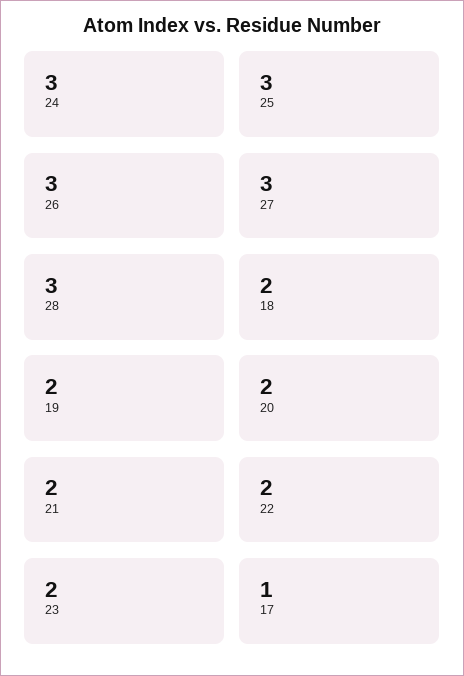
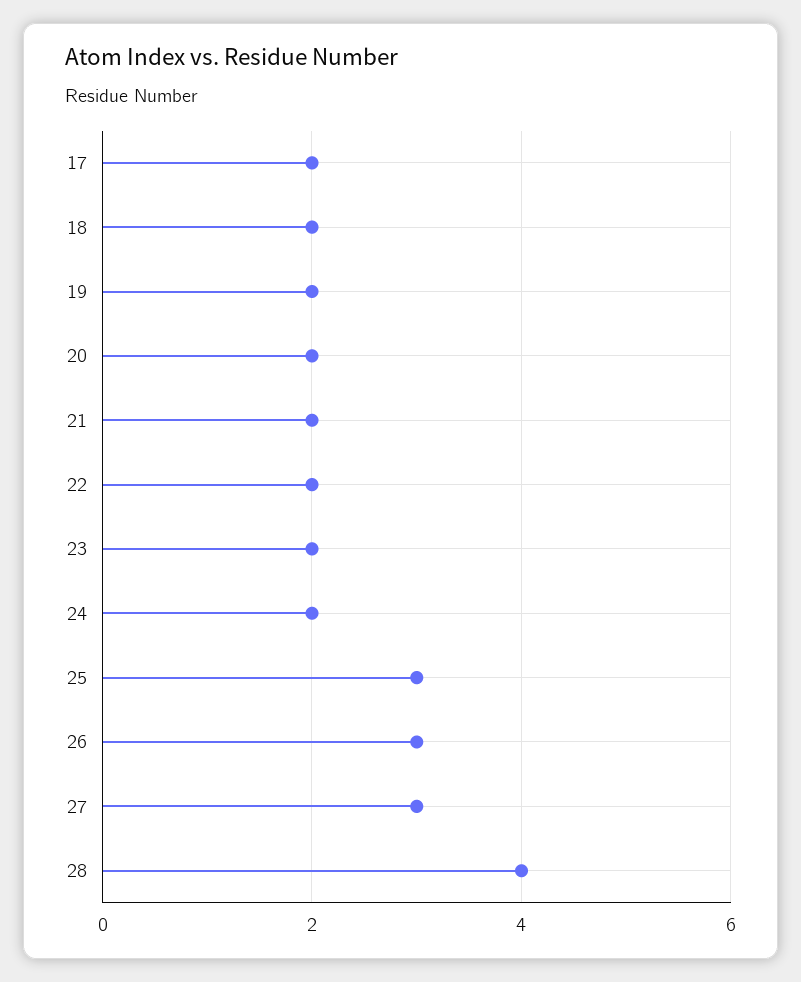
24: 3 -> 2
28: 3 -> 4
17: 1 -> 2

